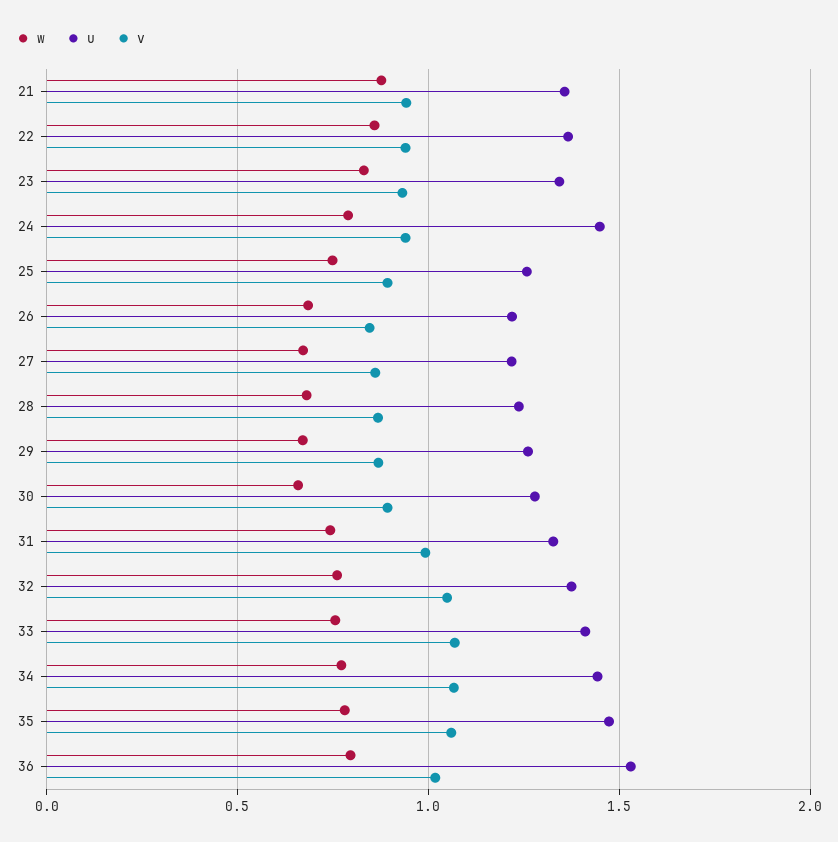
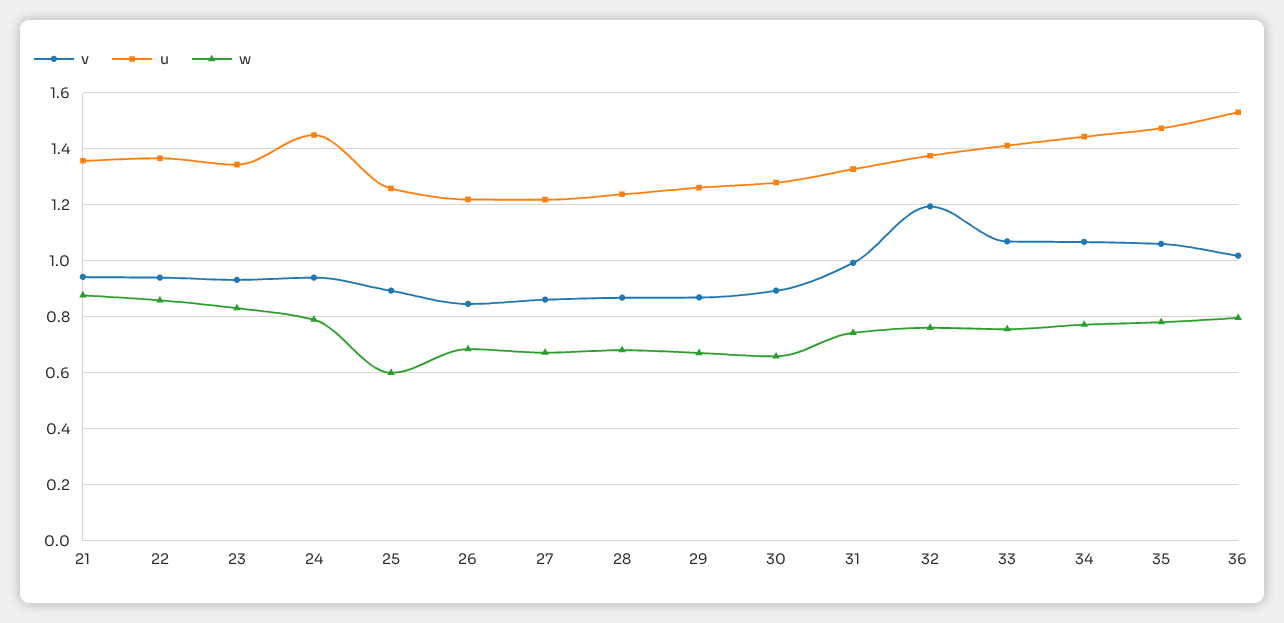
w, 25: 0.75 -> 0.6
v, 32: 1.05 -> 1.2

